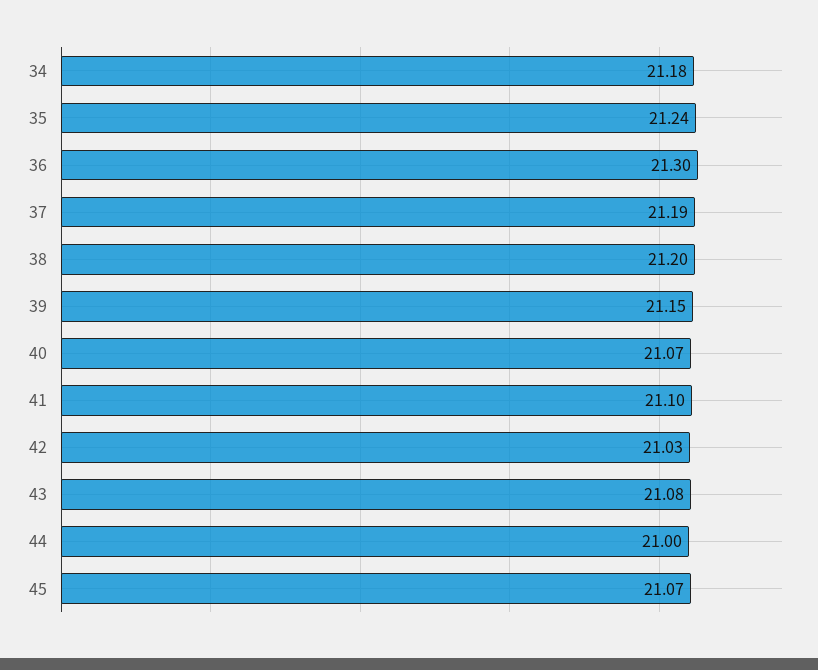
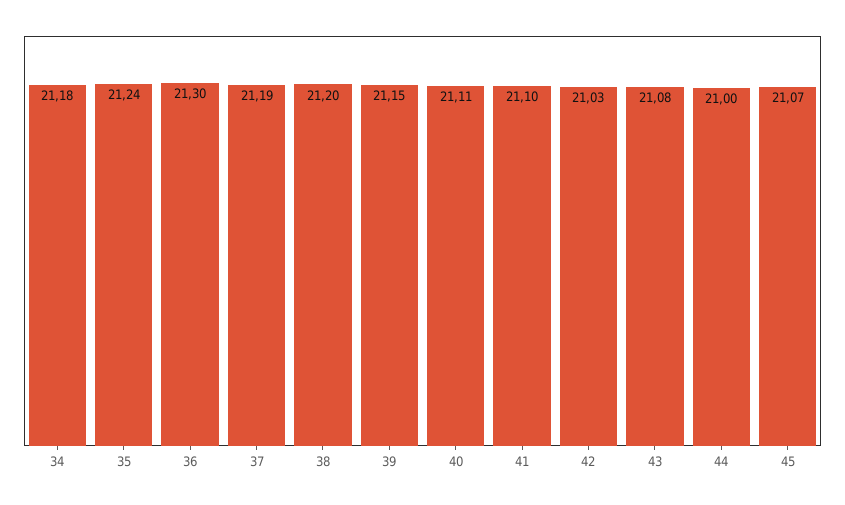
40: 21.07 -> 21.11

